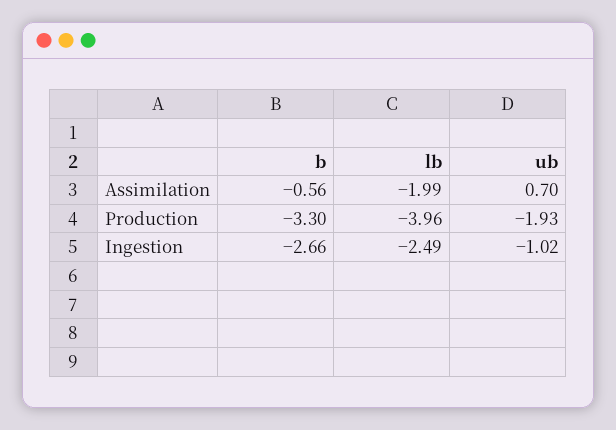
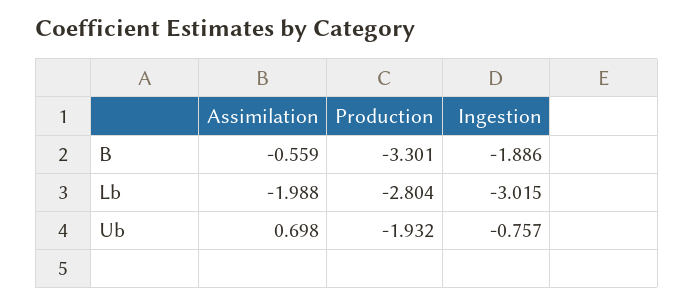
lb, Production: -3.96 -> -2.804
b, Ingestion: -2.66 -> -1.886
lb, Ingestion: -2.49 -> -3.015
ub, Ingestion: -1.02 -> -0.757

